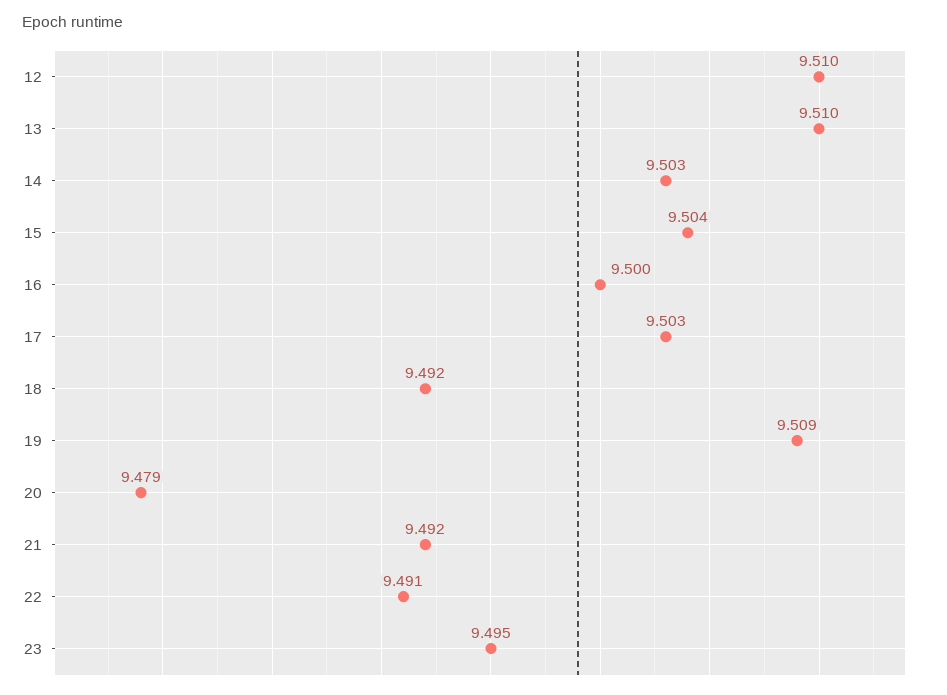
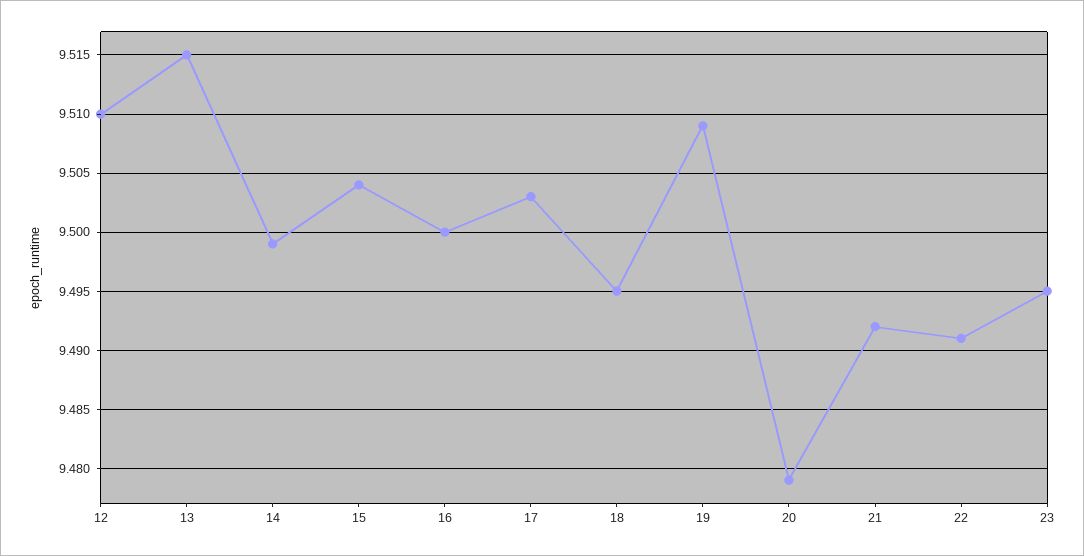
13: 9.51 -> 9.515
14: 9.503 -> 9.499
18: 9.492 -> 9.495

